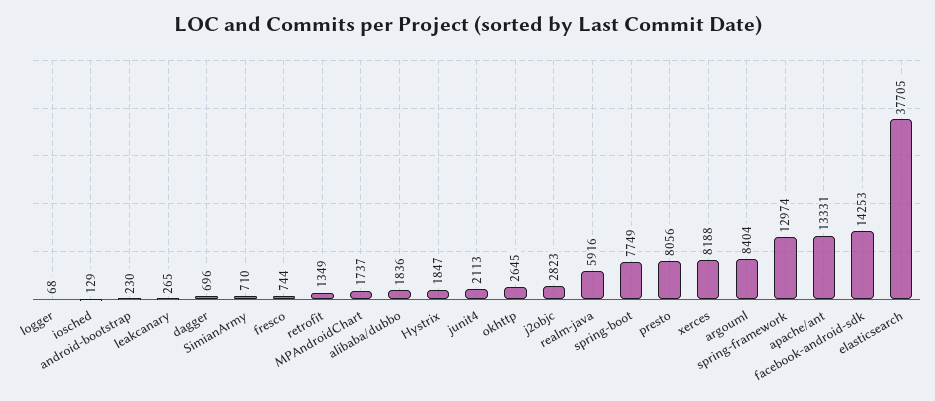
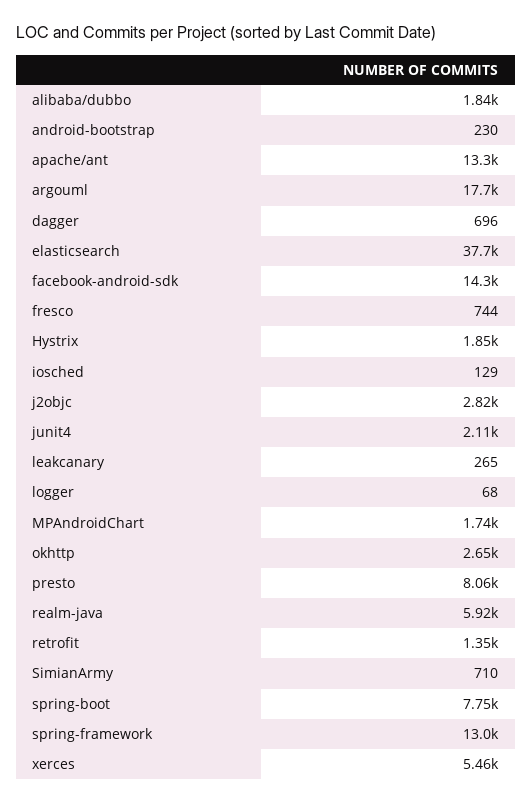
xerces: 8188 -> 5460
argouml: 8404 -> 17700

